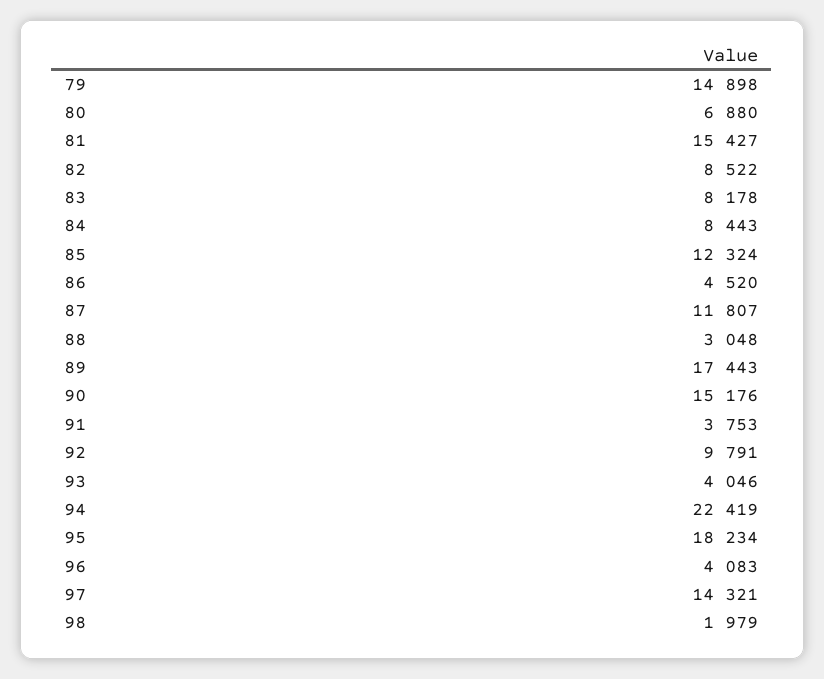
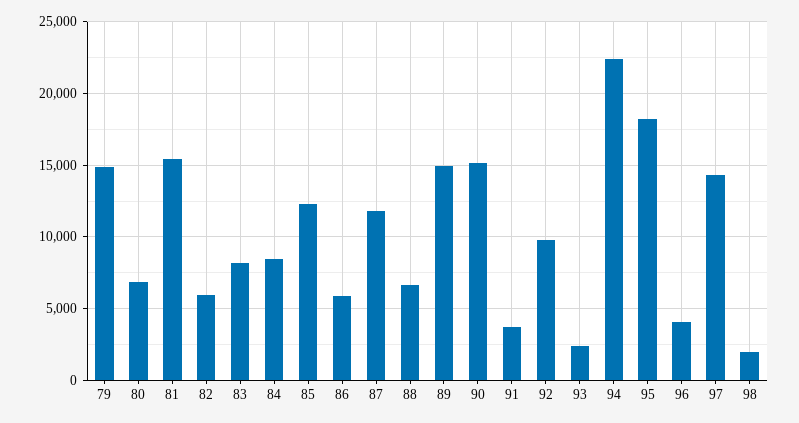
82: 8522 -> 6000
86: 4520 -> 6000
88: 3048 -> 6500
89: 17443 -> 15000
93: 4046 -> 2500

